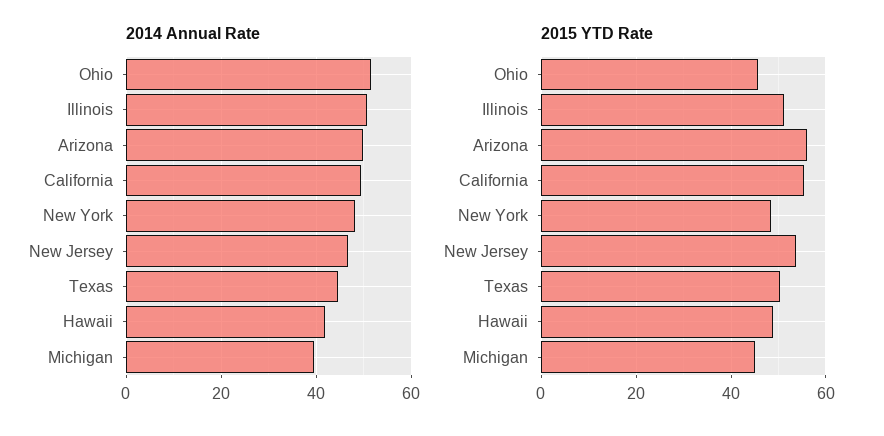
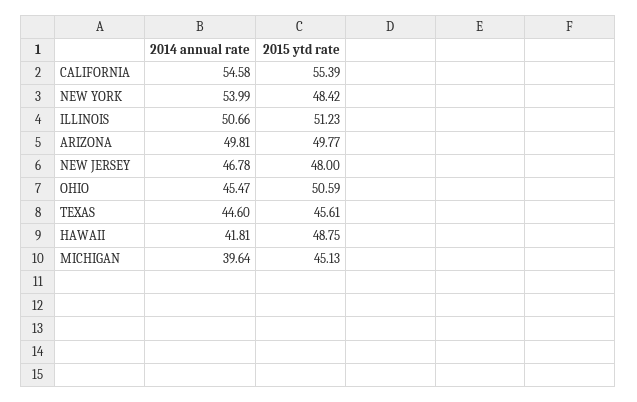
2014 Annual Rate, Ohio: 52 -> 45.47
2014 Annual Rate, California: 50 -> 54.58
2014 Annual Rate, New York: 48 -> 53.99
2015 YTD Rate, Ohio: 46 -> 50.59
2015 YTD Rate, Arizona: 56 -> 49.77
2015 YTD Rate, New Jersey: 54 -> 48
2015 YTD Rate, Texas: 50 -> 45.61

